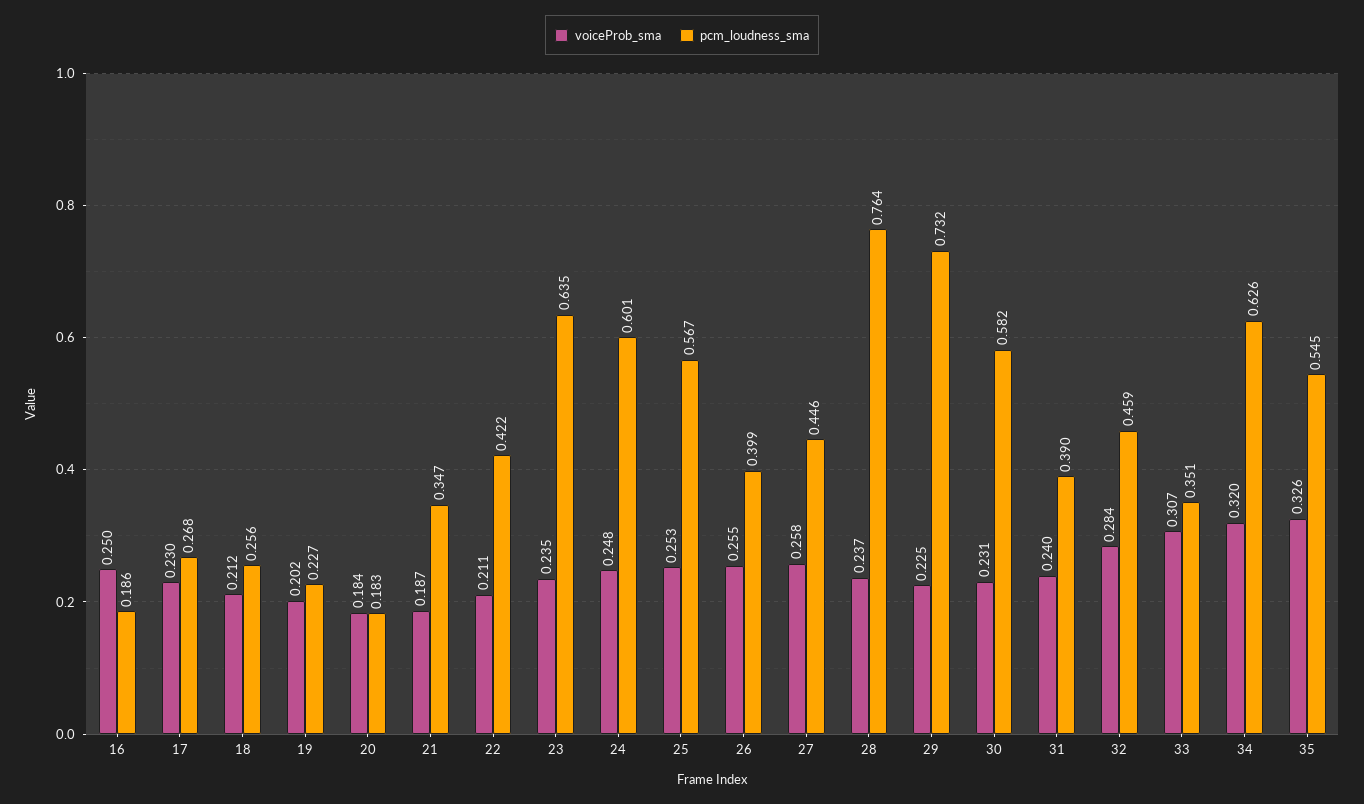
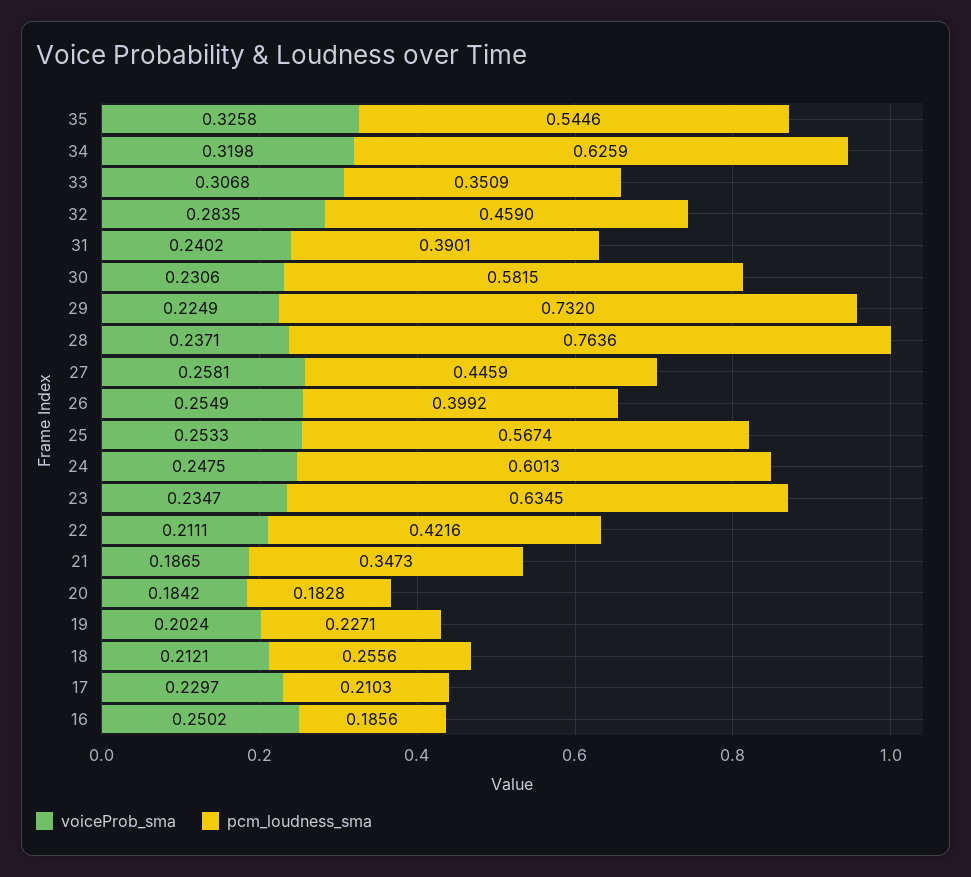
pcm_loudness_sma, 17: 0.268 -> 0.2103

